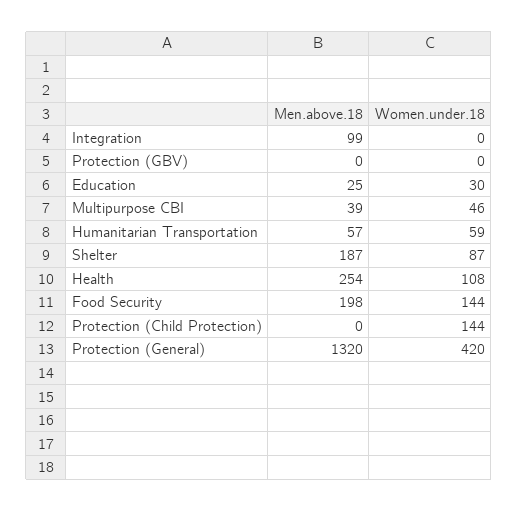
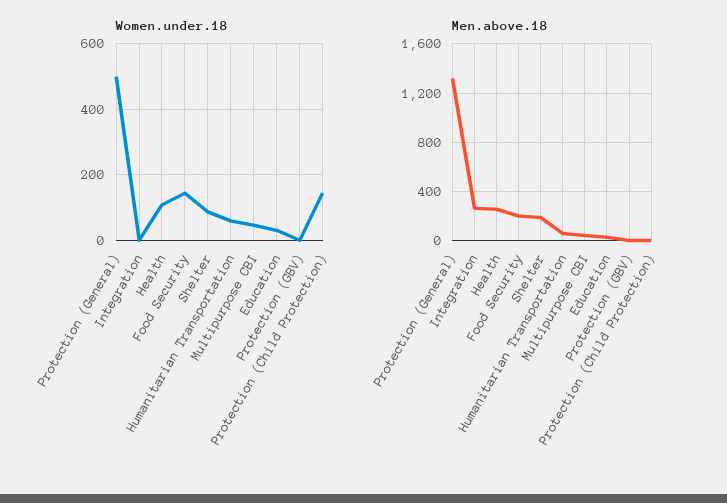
Men.above.18, Integration: 99 -> 250
Women.under.18, Protection (General): 420 -> 500

